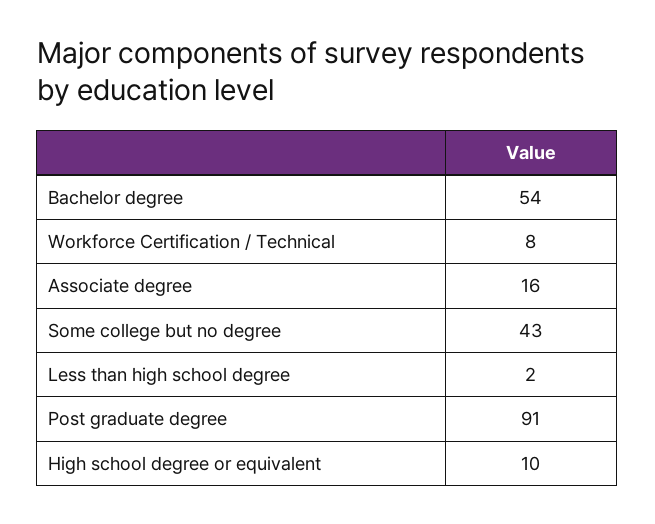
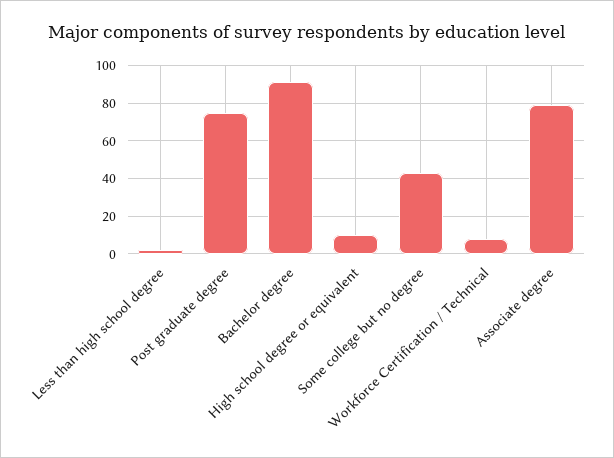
Bachelor degree: 54 -> 90
Associate degree: 16 -> 80
Post graduate degree: 91 -> 75

